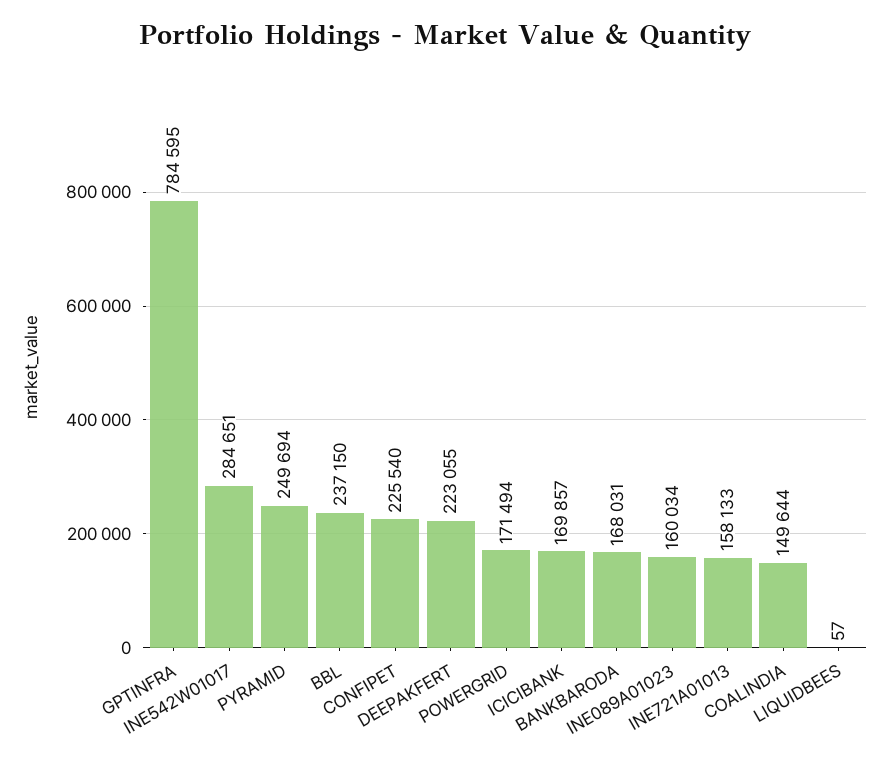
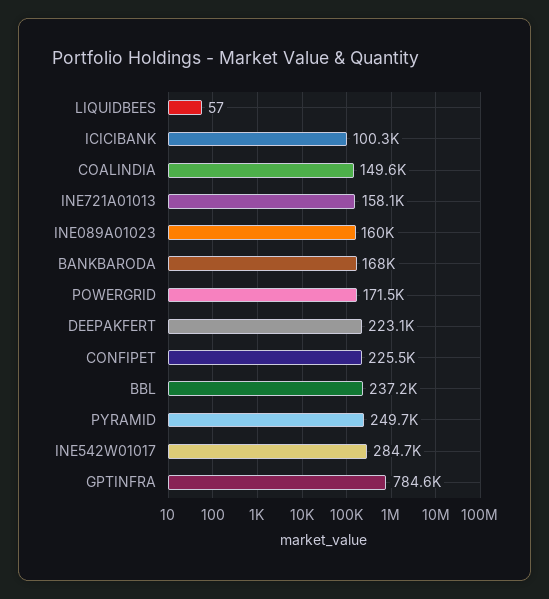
ICICIBANK: 169857 -> 100300

